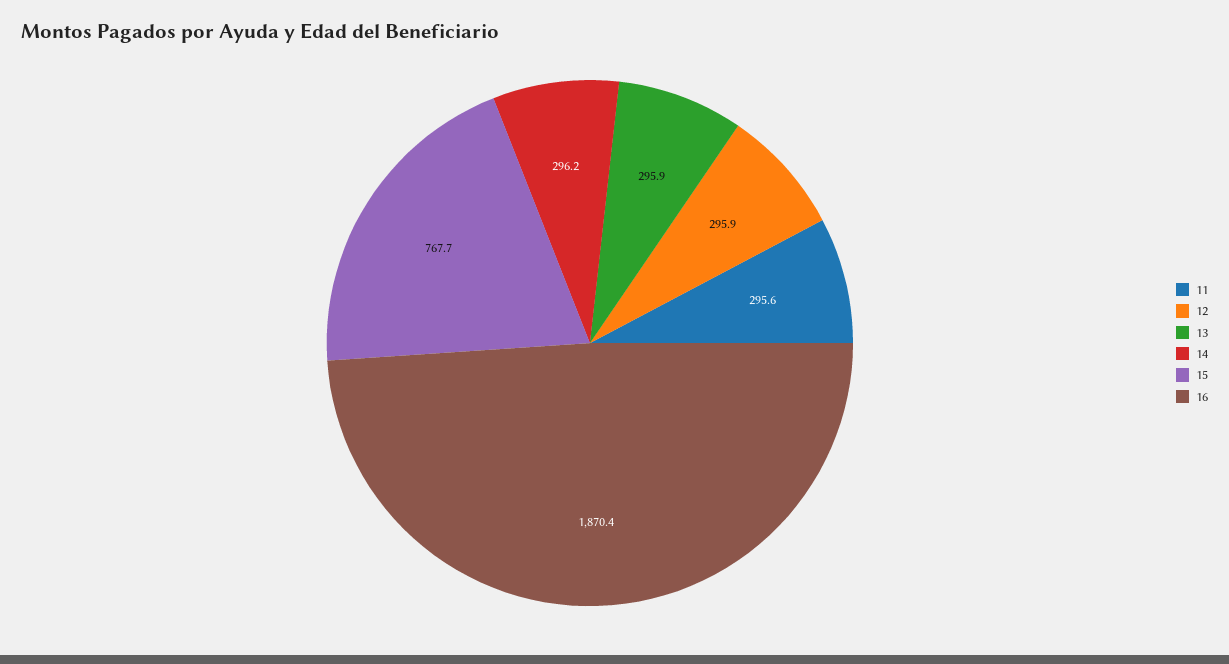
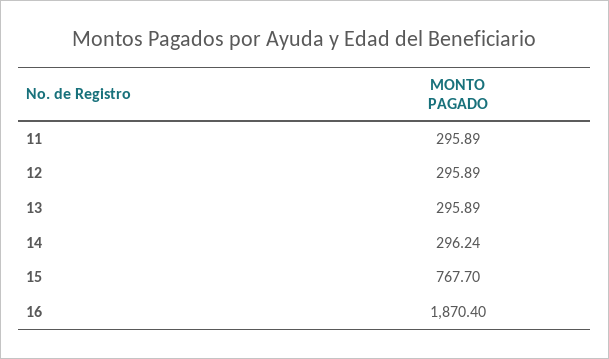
11: 295.6 -> 295.89

